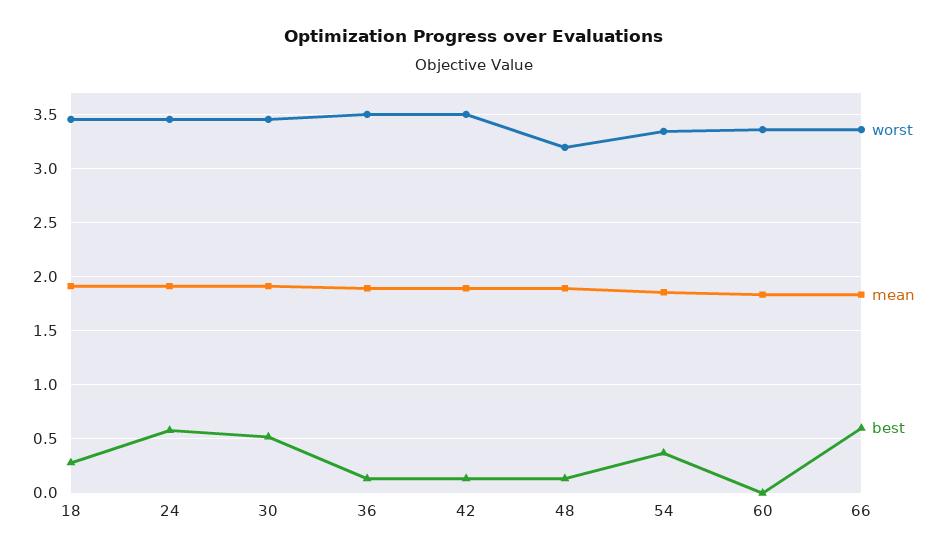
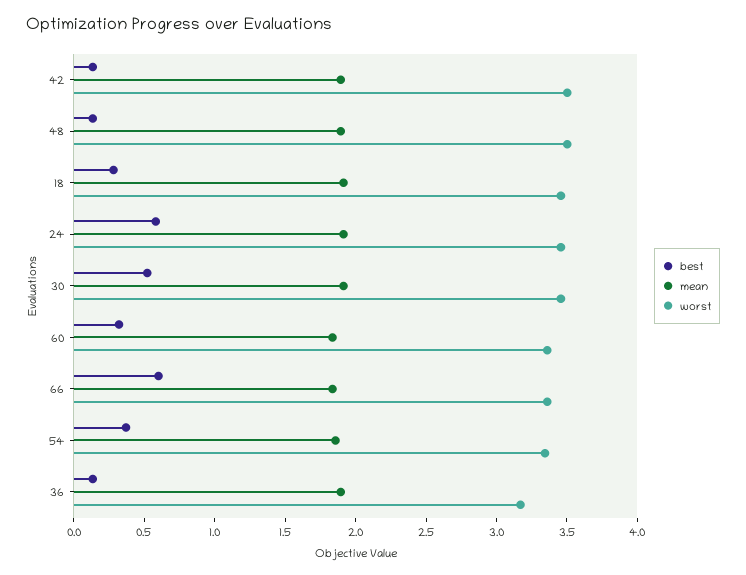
worst, 36: 3.5 -> 3.2
worst, 48: 3.2 -> 3.5
best, 60: 0 -> 0.3

